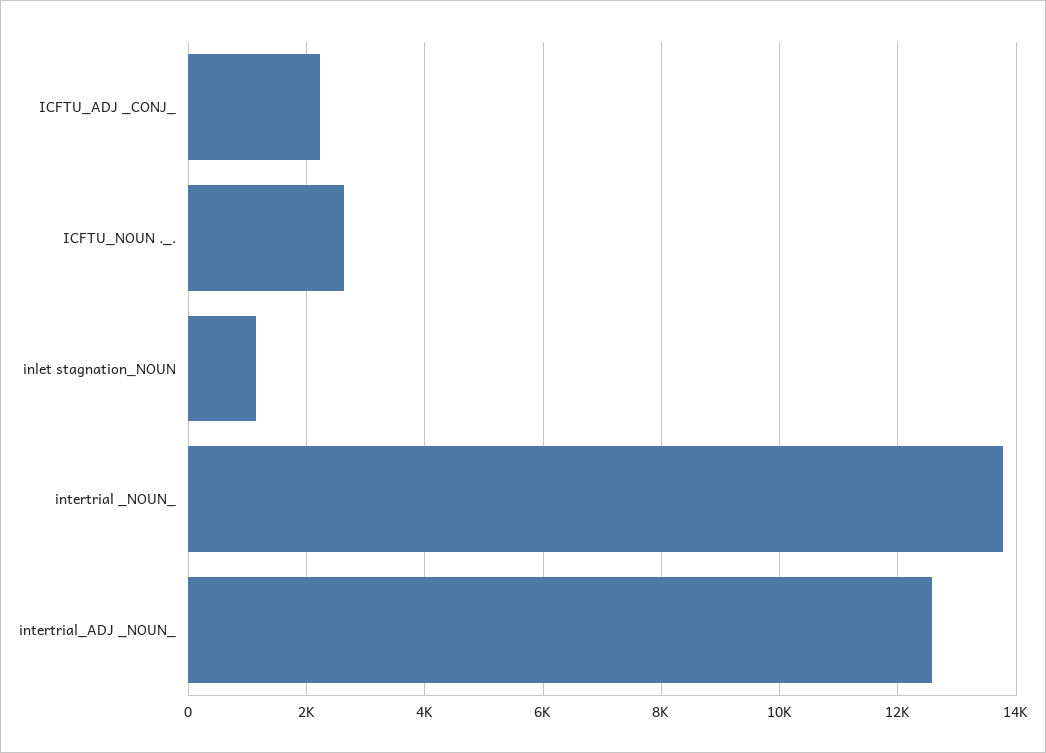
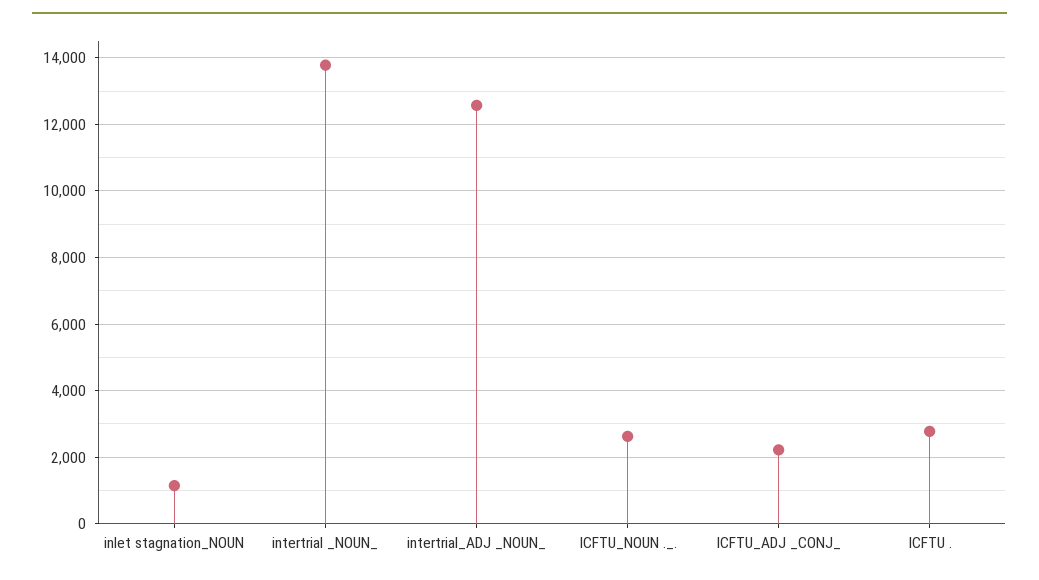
ICFTU .: none -> 2800

